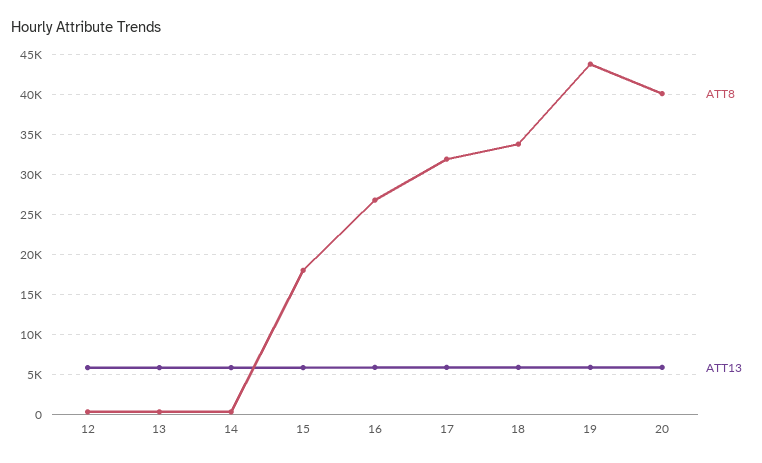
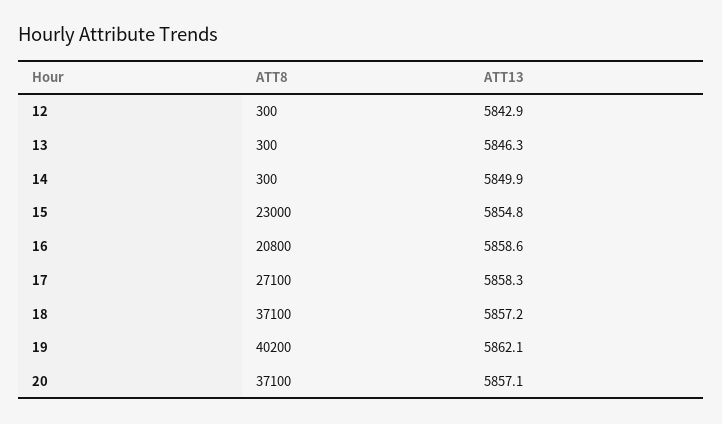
ATT8, 15: 18000 -> 23000
ATT8, 16: 27000 -> 20800
ATT8, 17: 32000 -> 27100
ATT8, 18: 34000 -> 37100
ATT8, 19: 44000 -> 40200
ATT8, 20: 40000 -> 37100

